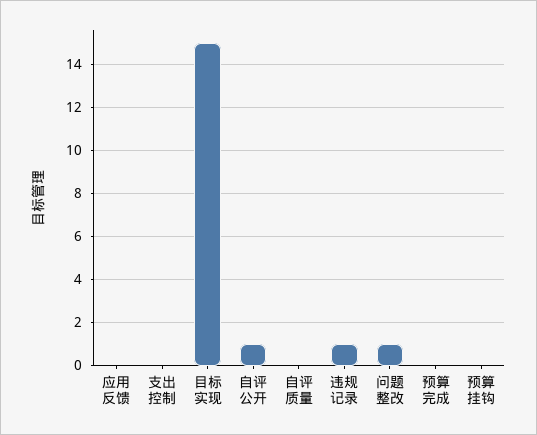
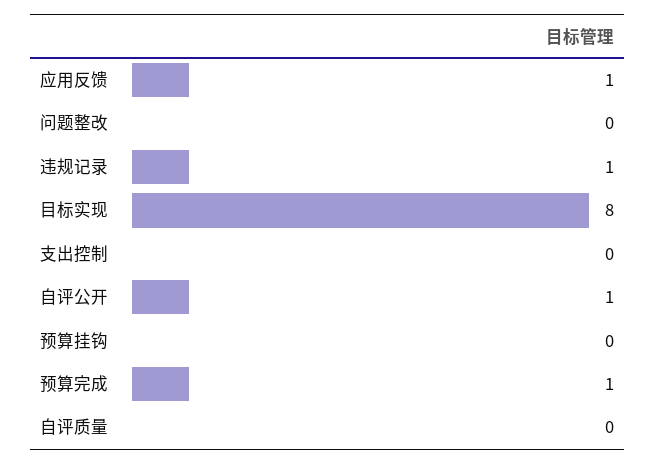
应用反馈: 0 -> 1
目标实现: 15 -> 8
问题整改: 1 -> 0
预算完成: 0 -> 1

